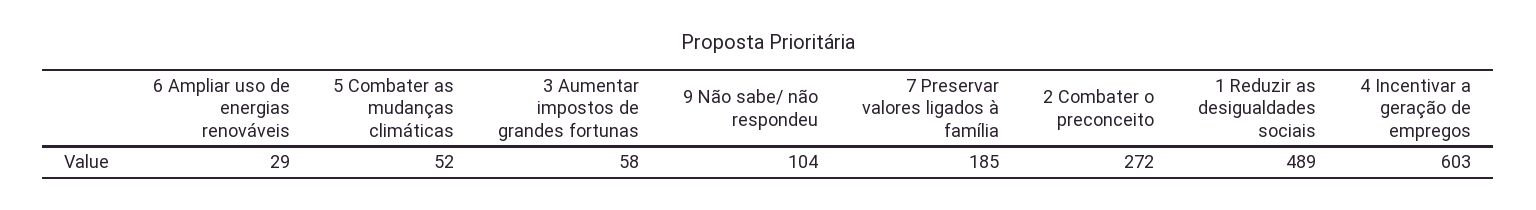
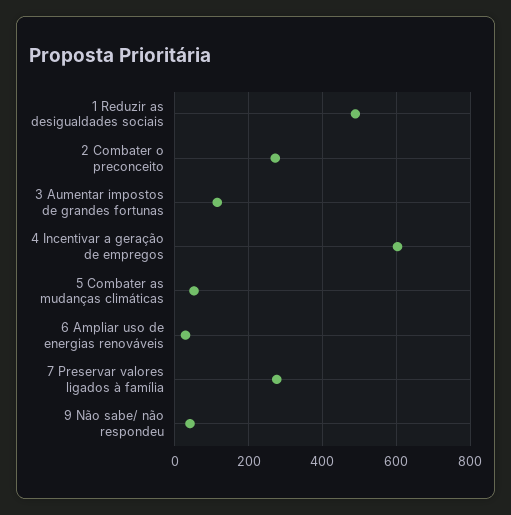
3 Aumentar impostos de grandes fortunas: 58 -> 120
9 Não sabe/ não respondeu: 104 -> 40
7 Preservar valores ligados à família: 185 -> 280

